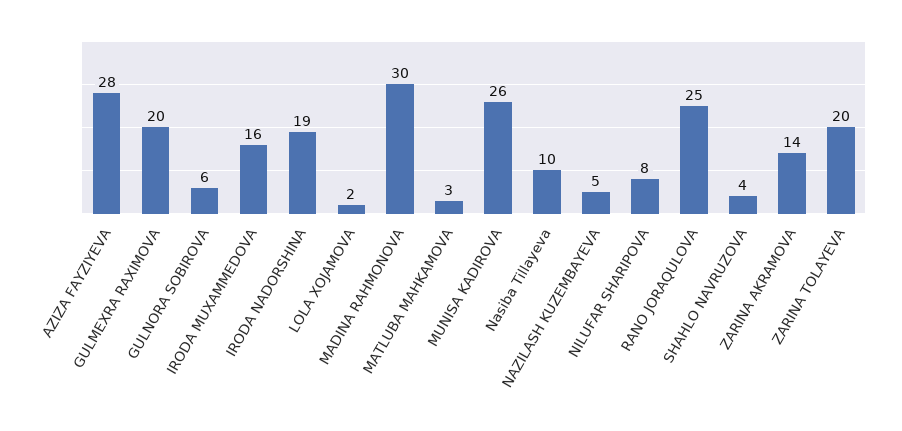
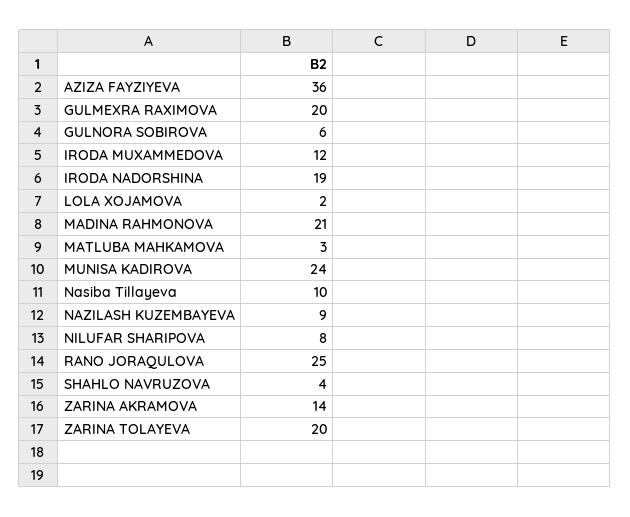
AZIZA FAYZIYEVA: 28 -> 36
IRODA MUXAMMEDOVA: 16 -> 12
MADINA RAHMONOVA: 30 -> 21
MUNISA KADIROVA: 26 -> 24
NAZILASH KUZEMBAYEVA: 5 -> 9

